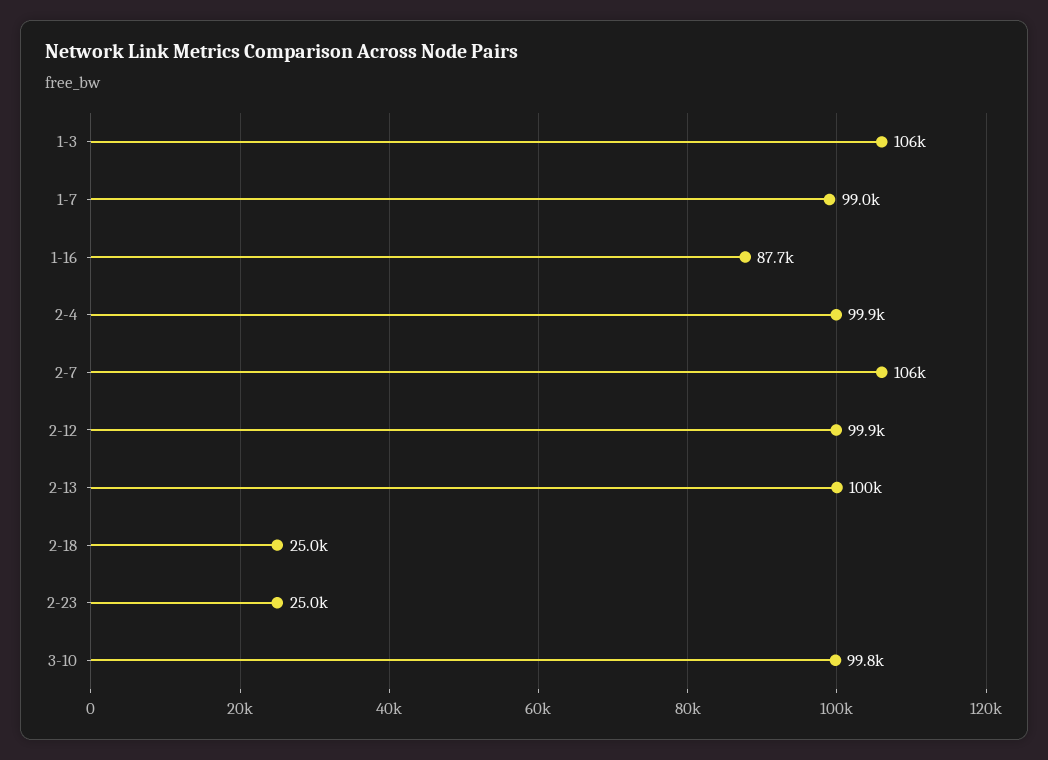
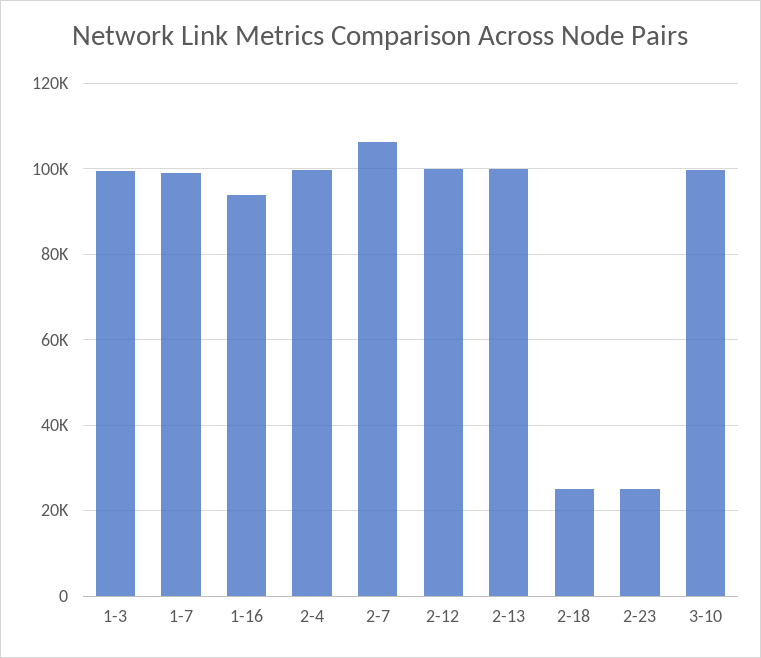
1-3: 106000 -> 100000
1-16: 87700 -> 94000

